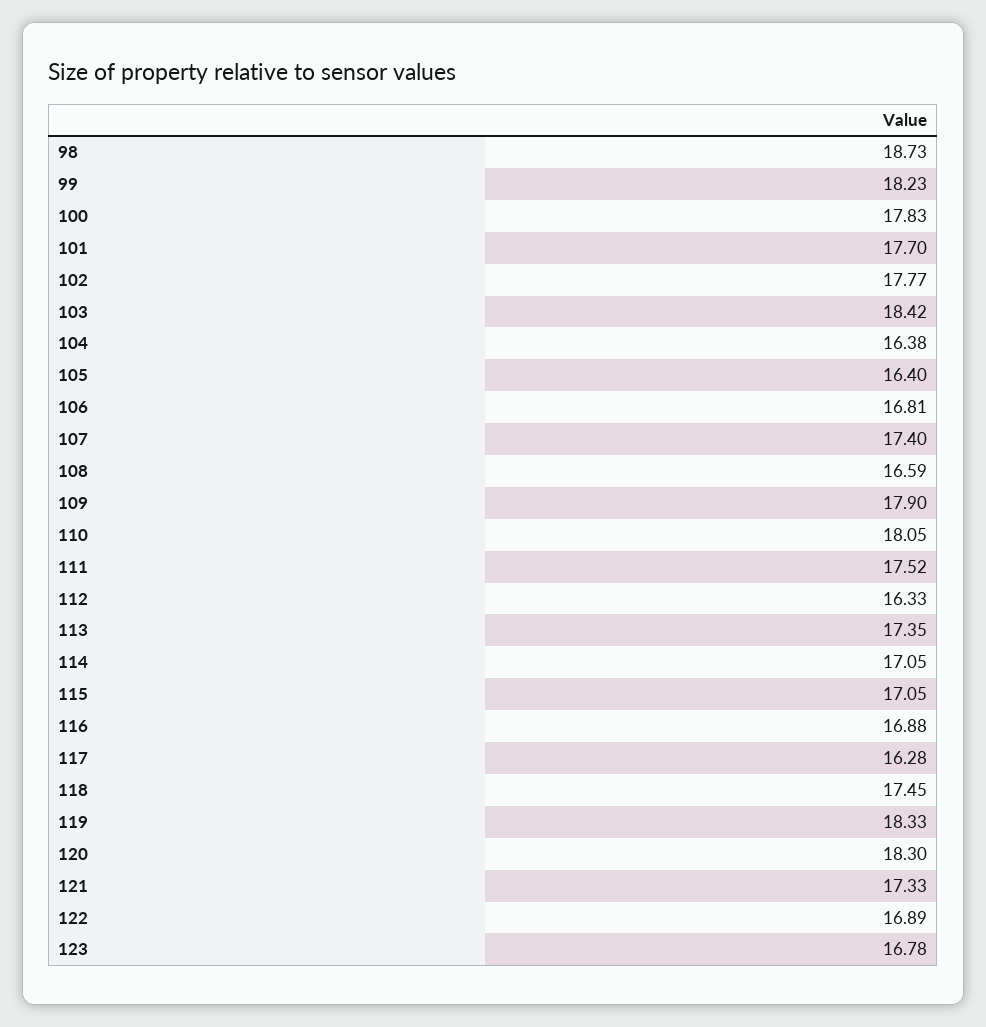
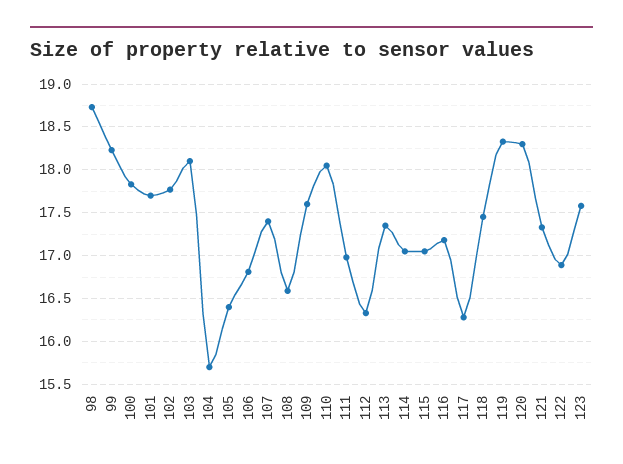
103: 18.42 -> 18.1
104: 16.38 -> 15.7
109: 17.9 -> 17.6
111: 17.52 -> 17
116: 16.88 -> 17.2
123: 16.78 -> 17.6

